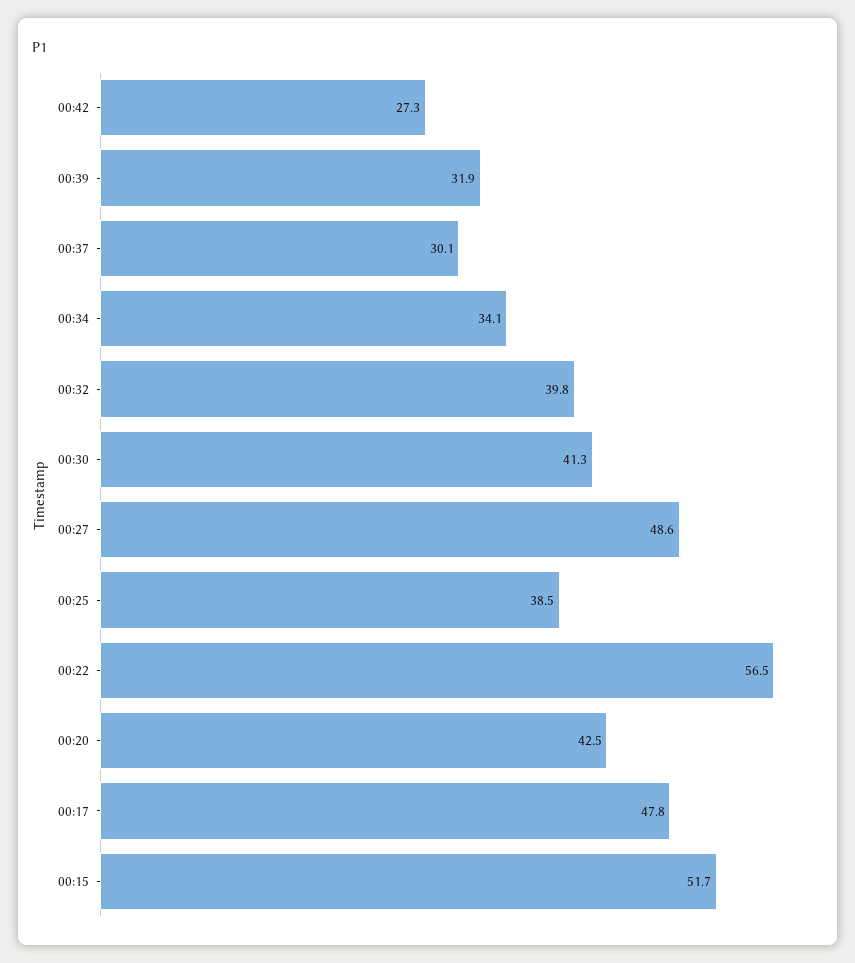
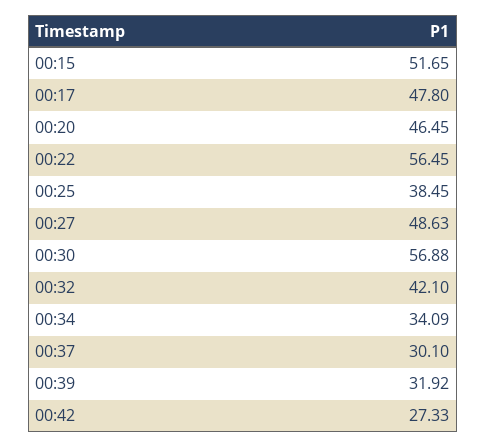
00:32: 39.8 -> 42.1
00:30: 41.3 -> 56.88
00:20: 42.5 -> 46.45

